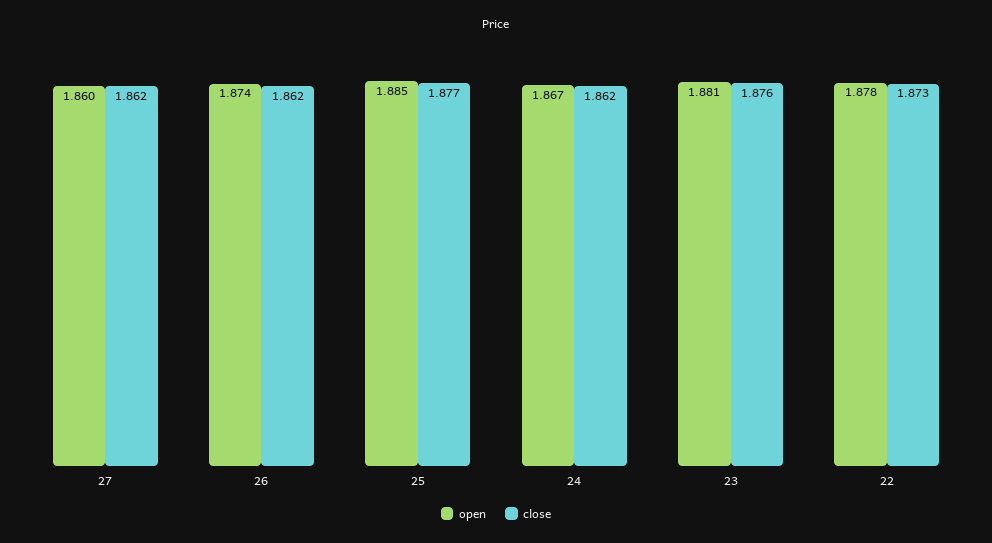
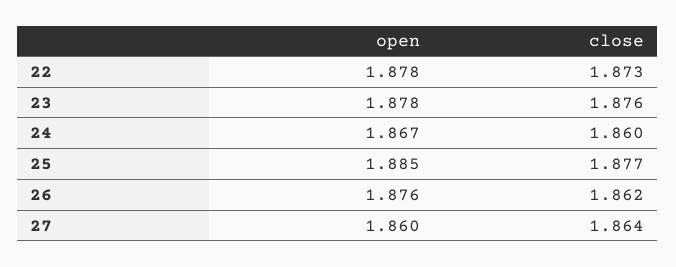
close, 27: 1.862 -> 1.864
open, 26: 1.874 -> 1.876
close, 24: 1.862 -> 1.86
open, 23: 1.881 -> 1.878

